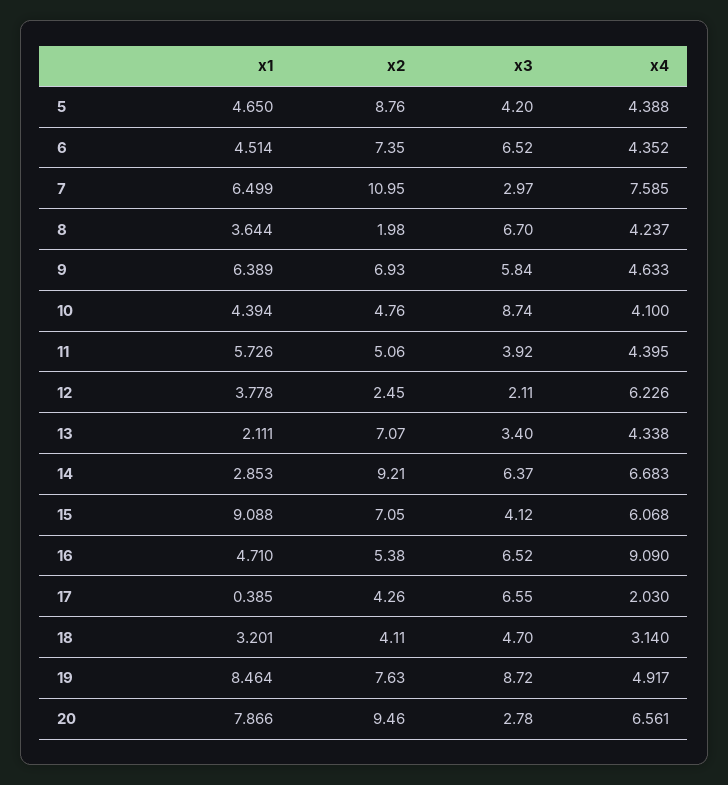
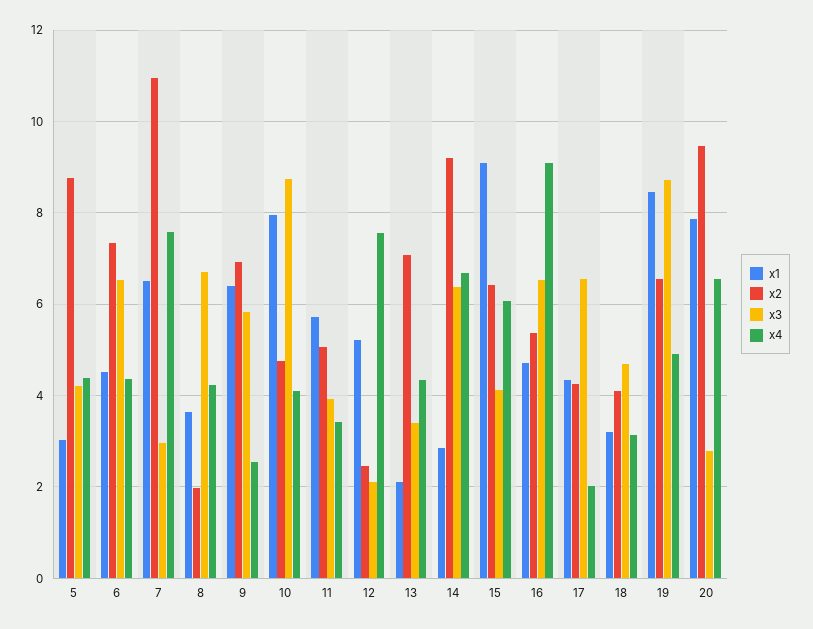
x1, 5: 4.65 -> 3
x4, 9: 4.633 -> 2.6
x1, 10: 4.394 -> 8
x4, 11: 4.395 -> 3.4
x1, 12: 3.778 -> 5.2
x4, 12: 6.226 -> 7.6
x2, 15: 7.05 -> 6.4
x1, 17: 0.385 -> 4.4
x2, 19: 7.63 -> 6.6

